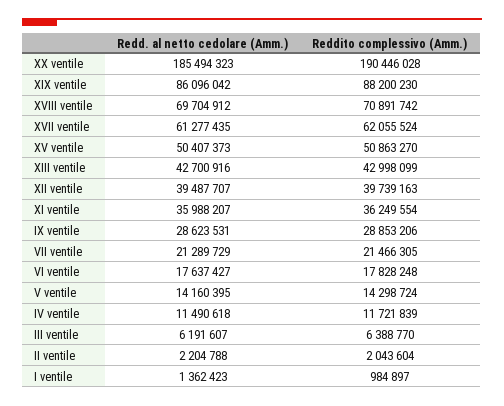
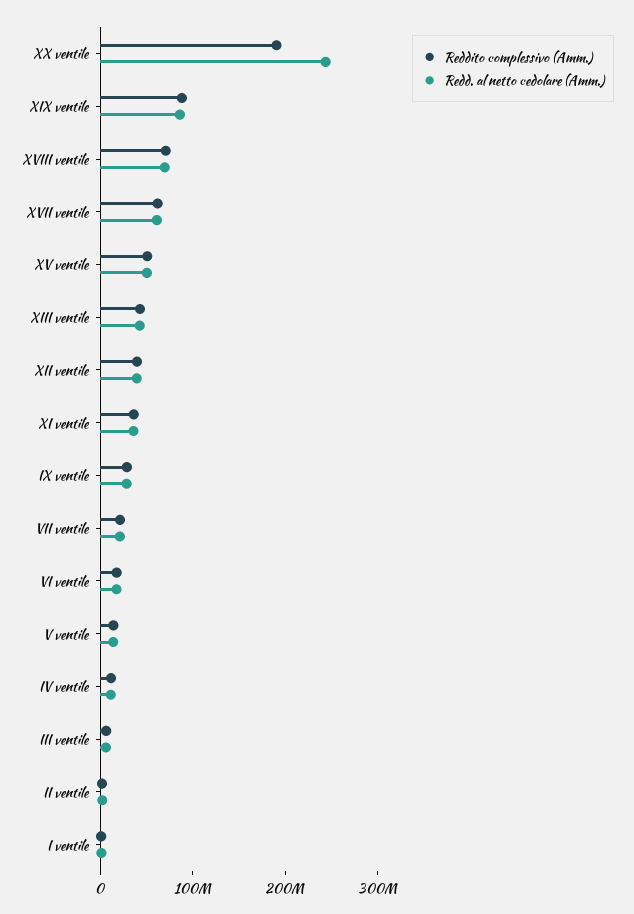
Redd. al netto cedolare (Amm.), XX ventile: 185494323 -> 240000000

